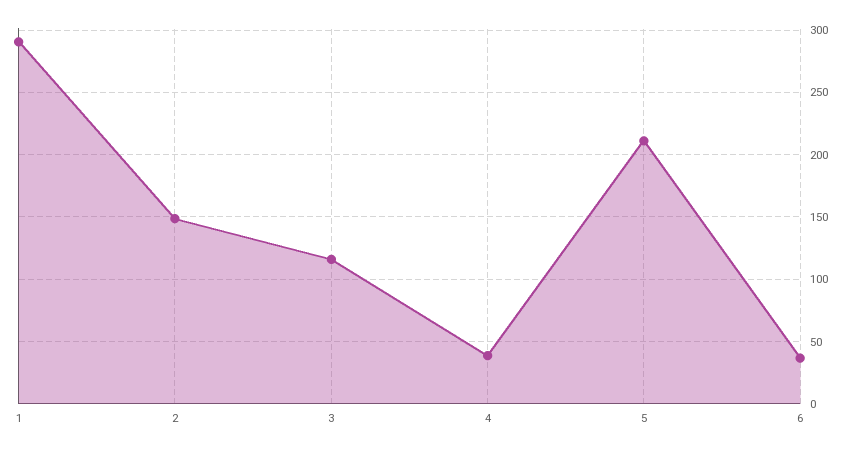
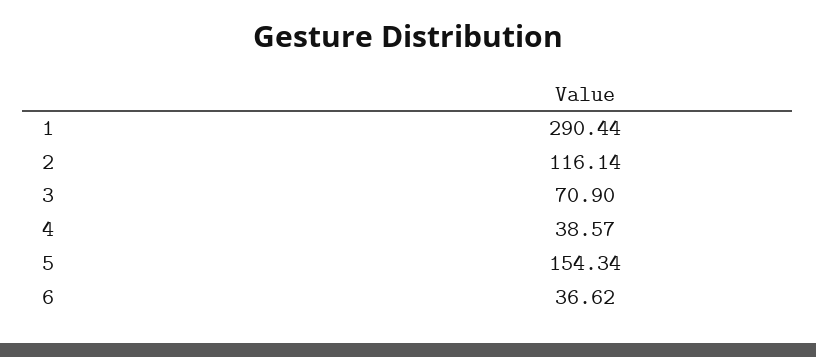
2: 150 -> 116.14
3: 115 -> 70.9
5: 210 -> 154.34

